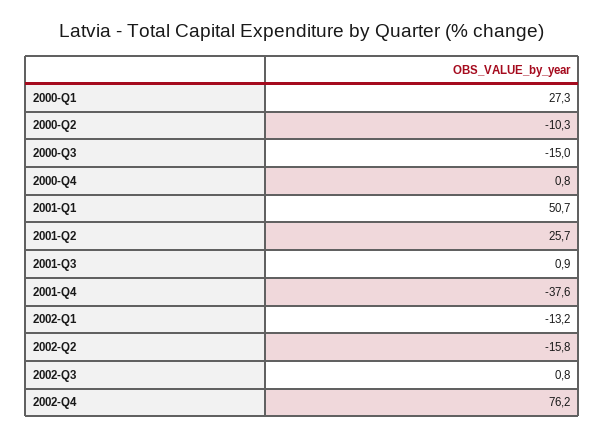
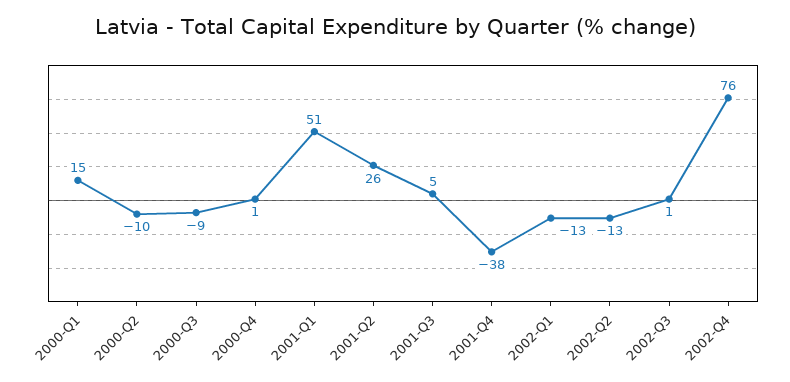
2000-Q1: 27.3 -> 15
2000-Q3: -15 -> -9
2001-Q3: 0.9 -> 5
2002-Q2: -15.8 -> -13

